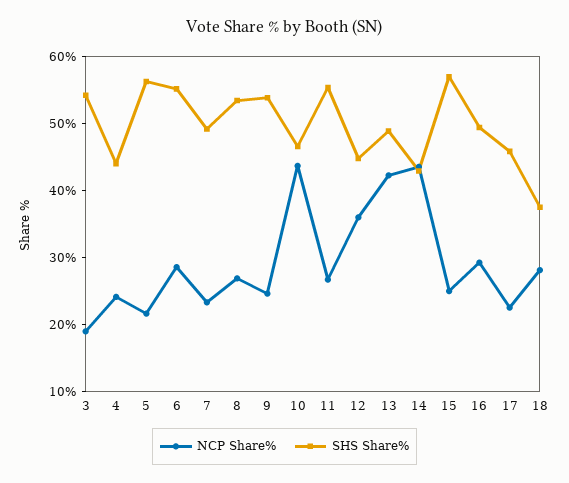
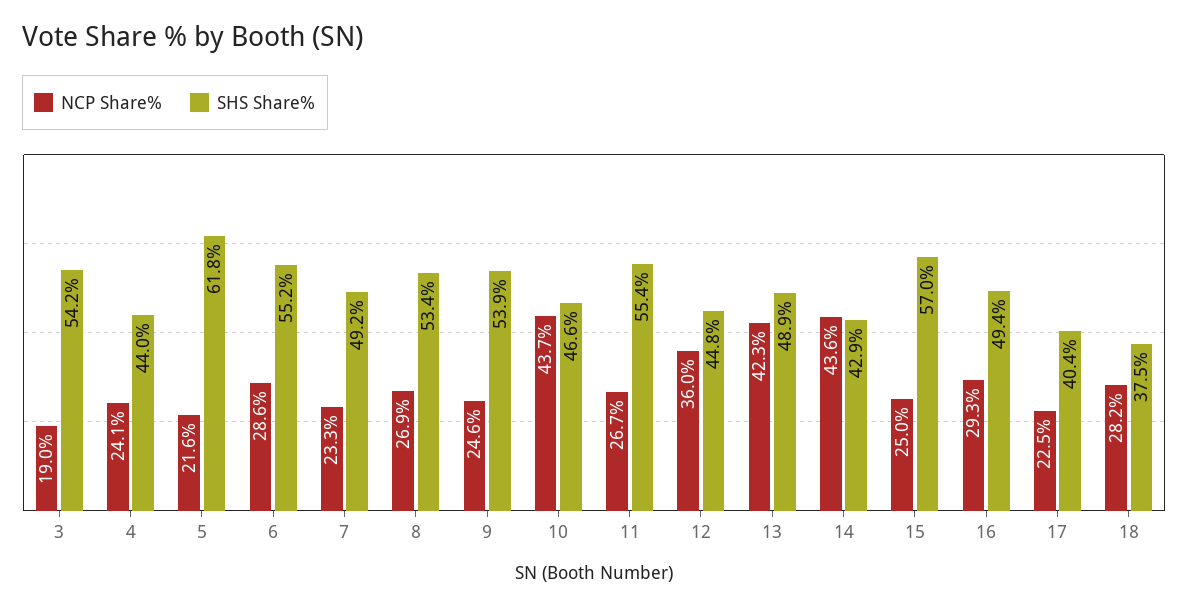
SHS Share%, 5: 56 -> 61.8
SHS Share%, 17: 46 -> 40.4

